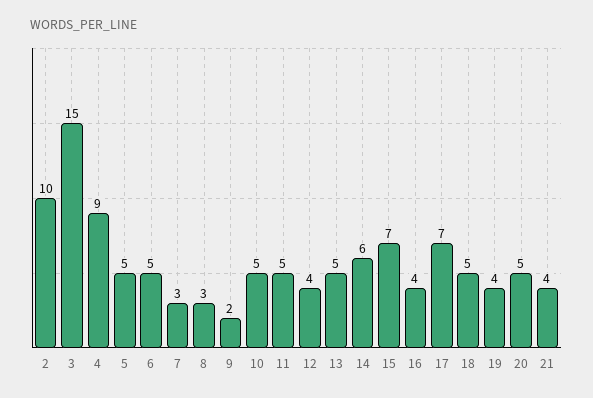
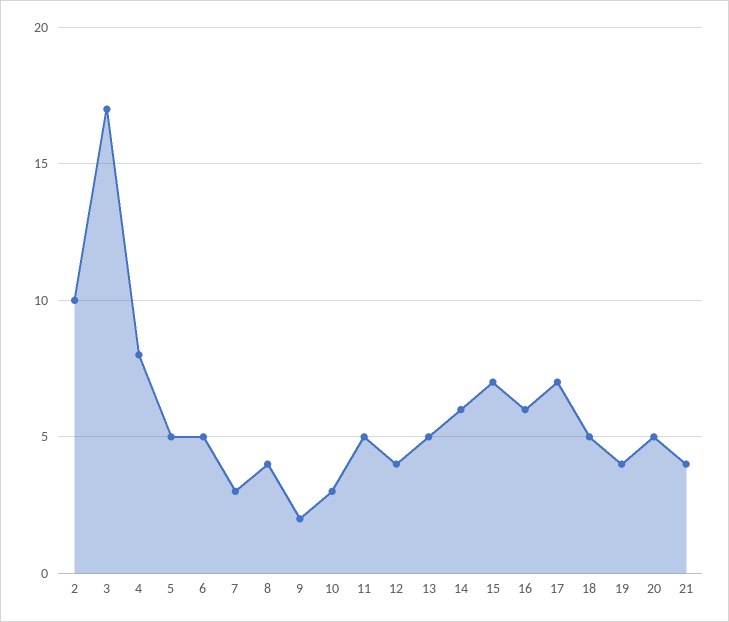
3: 15 -> 17
4: 9 -> 8
8: 3 -> 4
10: 5 -> 3
16: 4 -> 6

